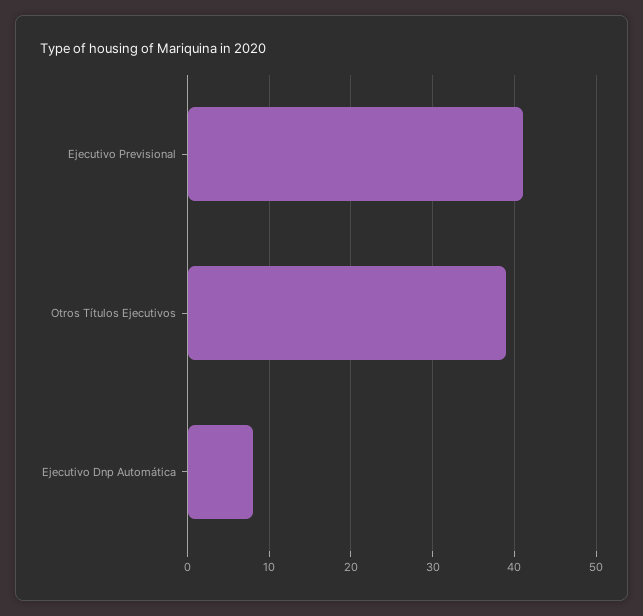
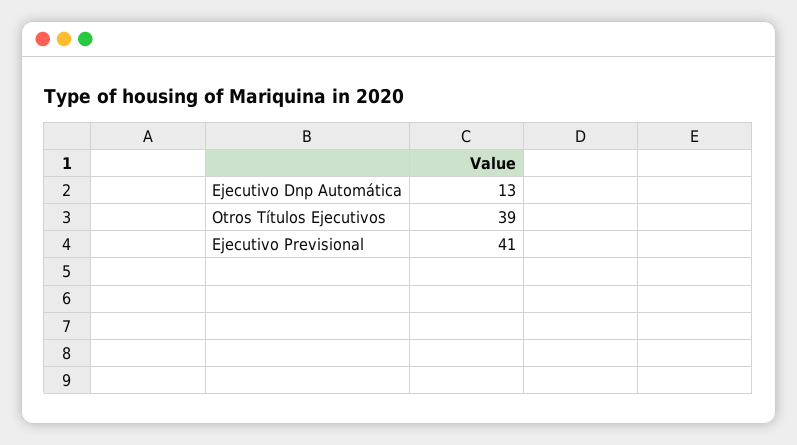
Ejecutivo Dnp Automática: 8 -> 13

